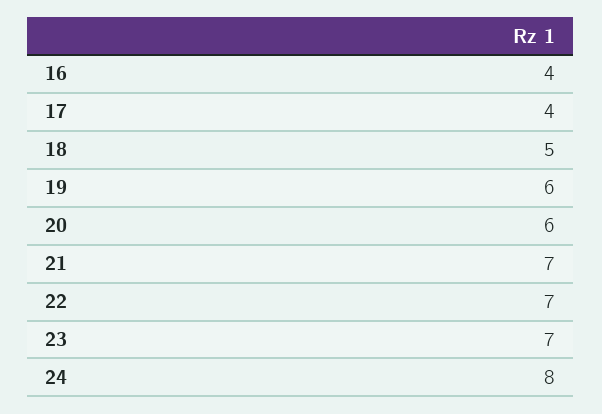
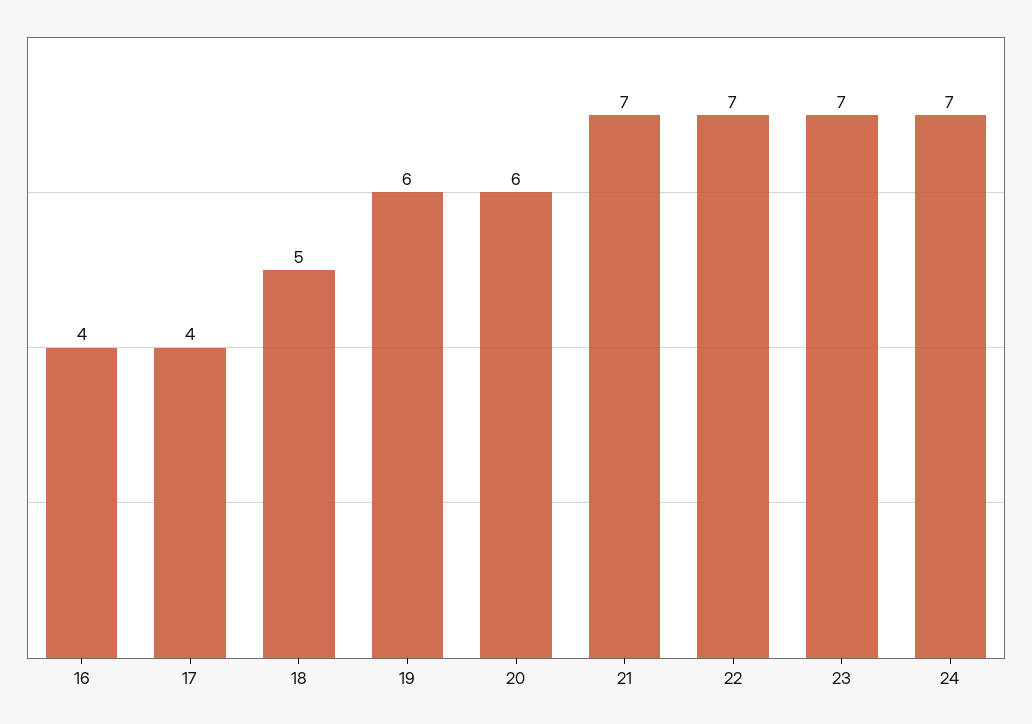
24: 8 -> 7

